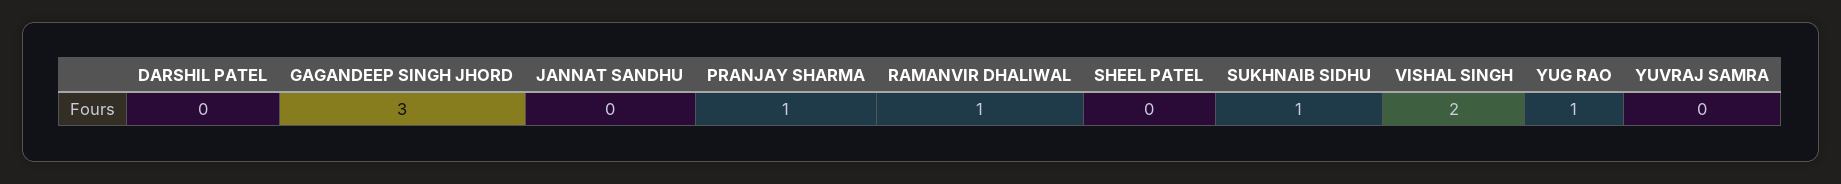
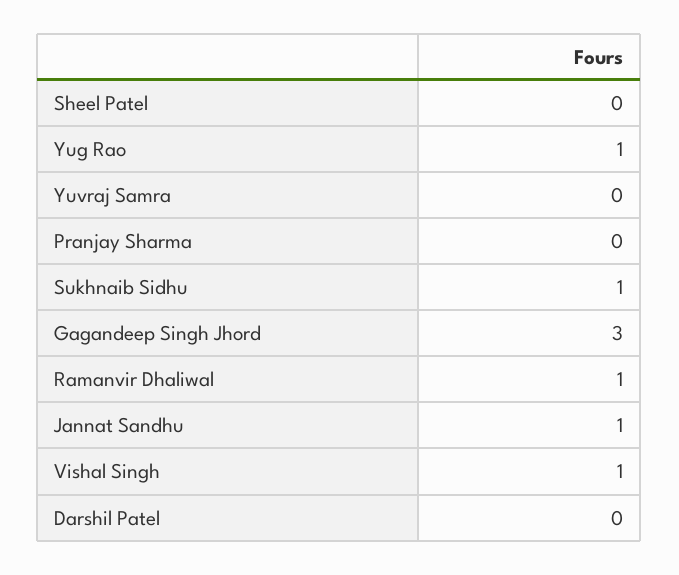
JANNAT SANDHU: 0 -> 1
PRANJAY SHARMA: 1 -> 0
VISHAL SINGH: 2 -> 1

